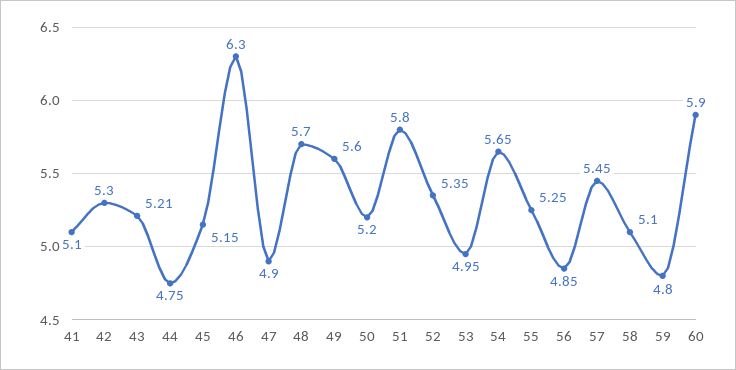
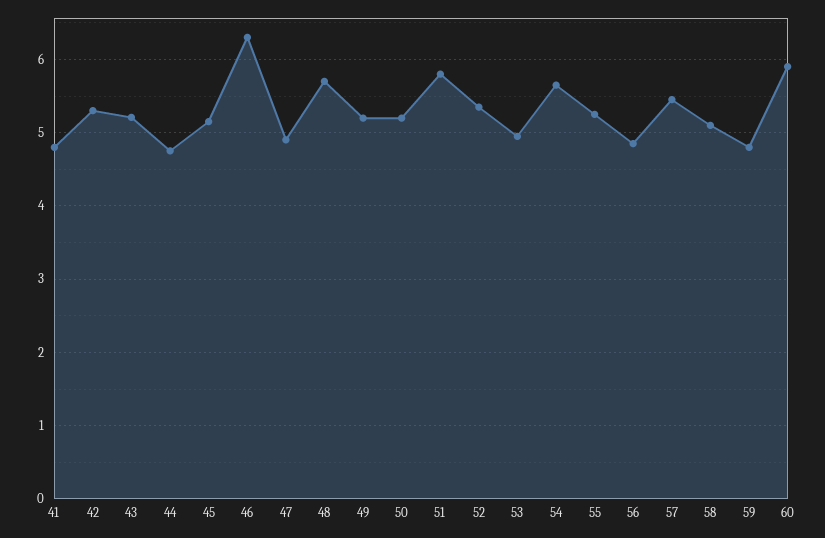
41: 5.1 -> 4.8
49: 5.6 -> 5.2

